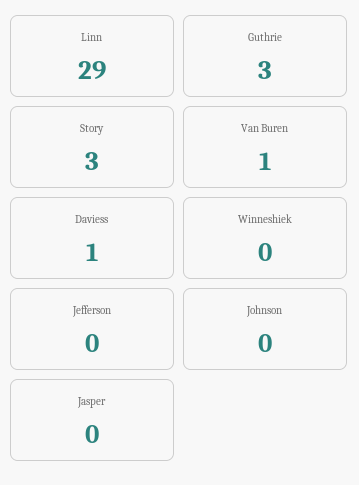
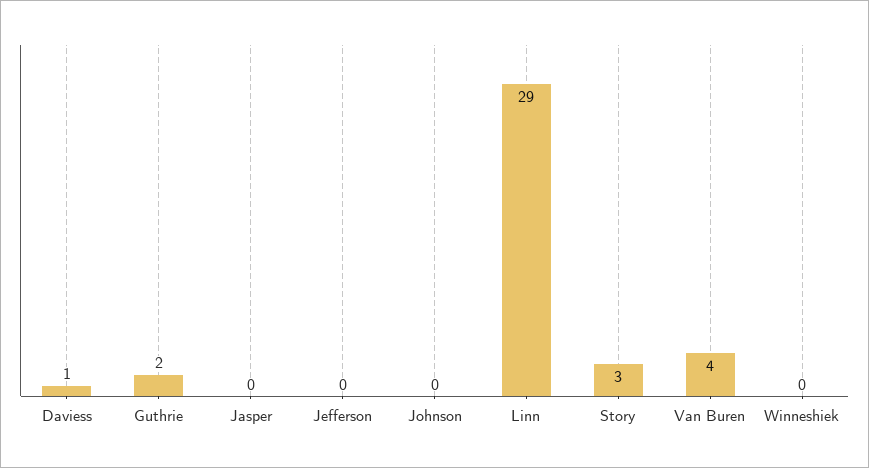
Guthrie: 3 -> 2
Van Buren: 1 -> 4

